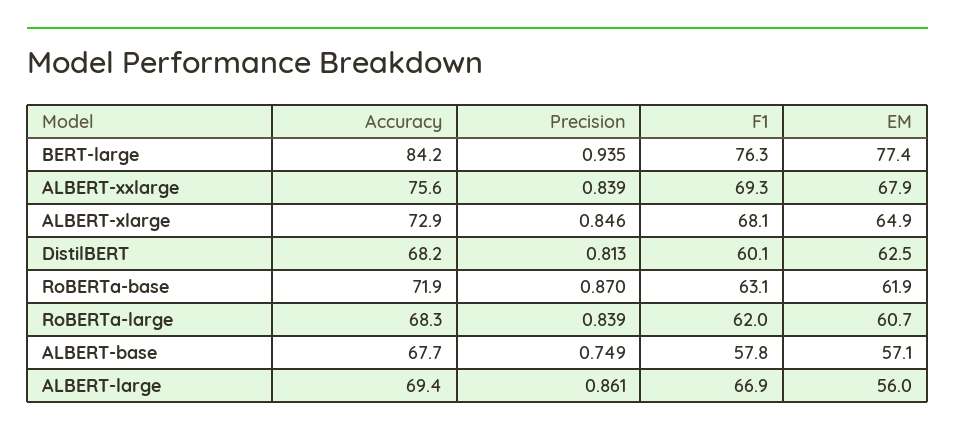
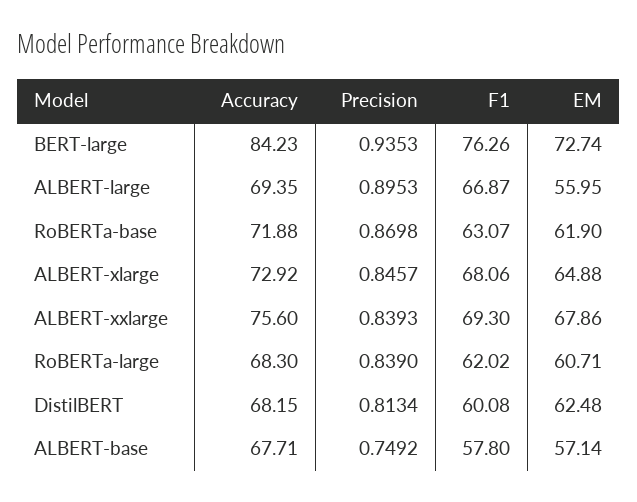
EM, BERT-large: 77.4 -> 72.74
Precision, ALBERT-large: 0.861 -> 0.8953

